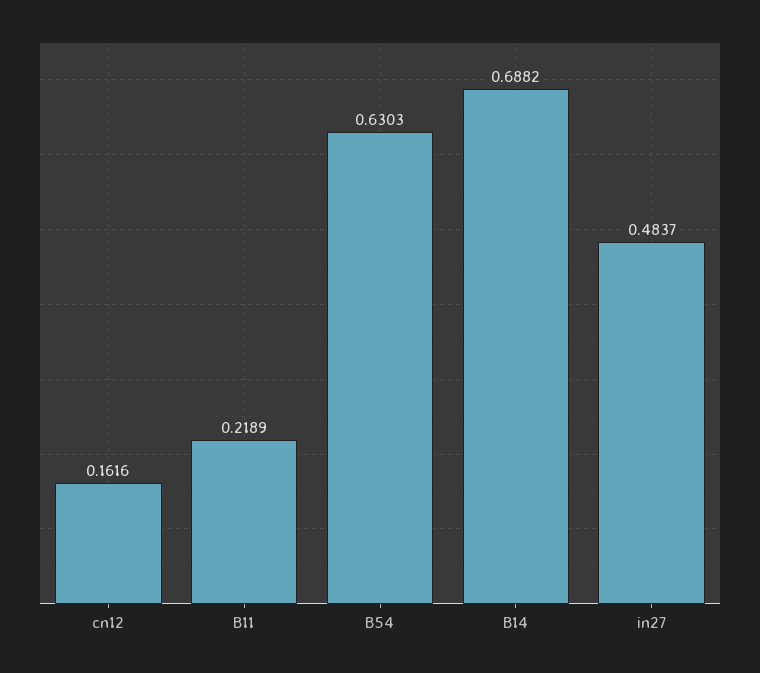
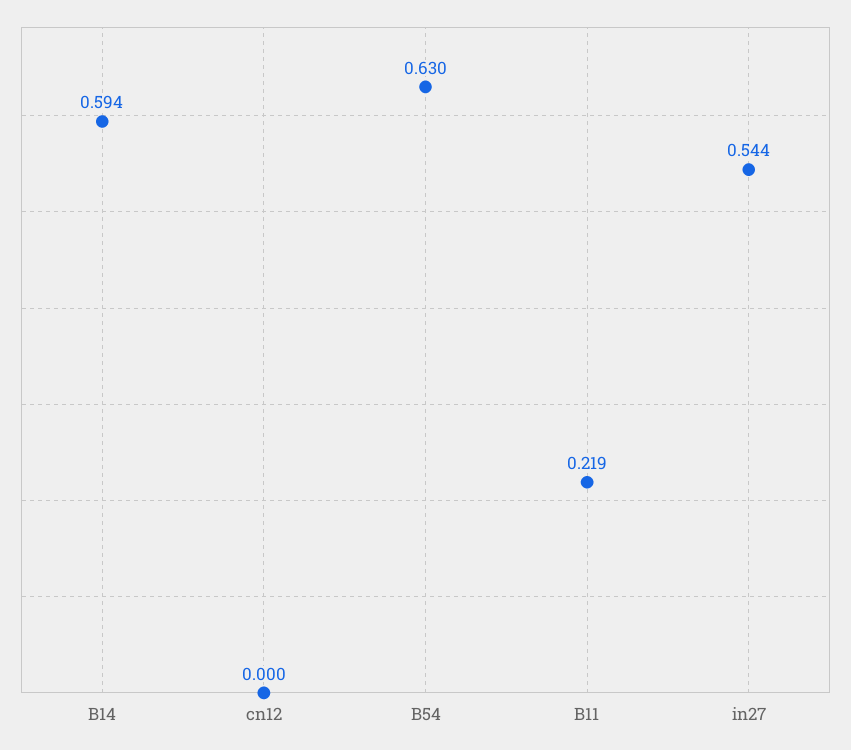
cn12: 0.1616 -> 0
B14: 0.6882 -> 0.594
in27: 0.4837 -> 0.544

